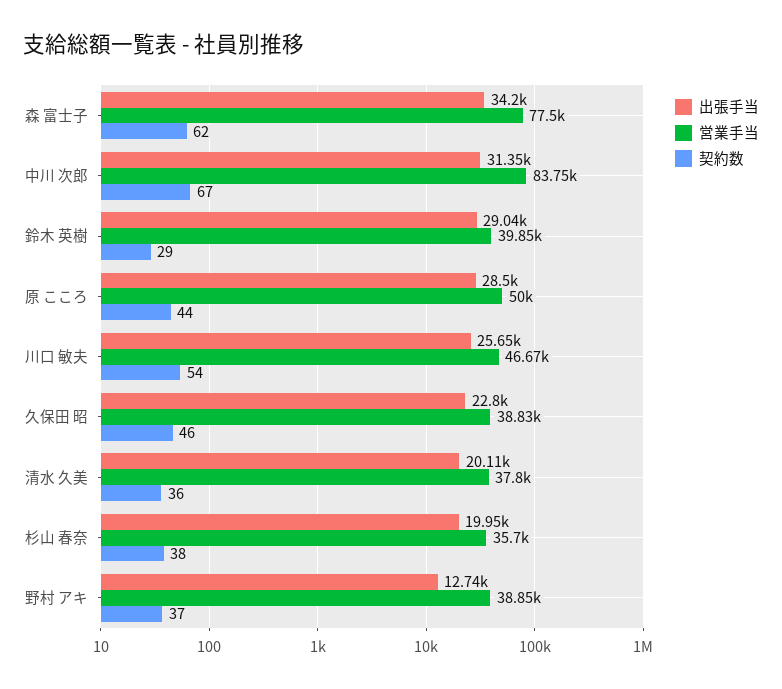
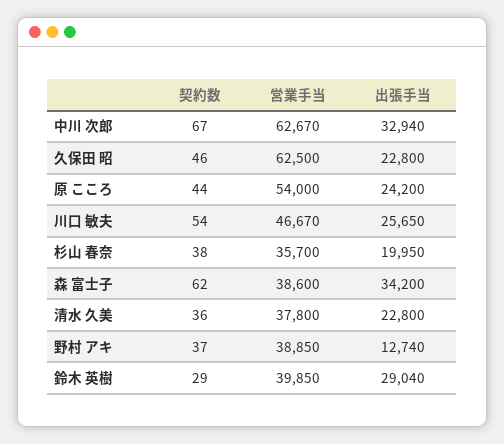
営業手当, 森 富士子: 77500 -> 38600
出張手当, 中川 次郎: 31350 -> 32940
営業手当, 中川 次郎: 83750 -> 62670
出張手当, 原 こころ: 28500 -> 24200
営業手当, 原 こころ: 50000 -> 54000
営業手当, 久保田 昭: 38830 -> 62500
出張手当, 清水 久美: 20110 -> 22800

